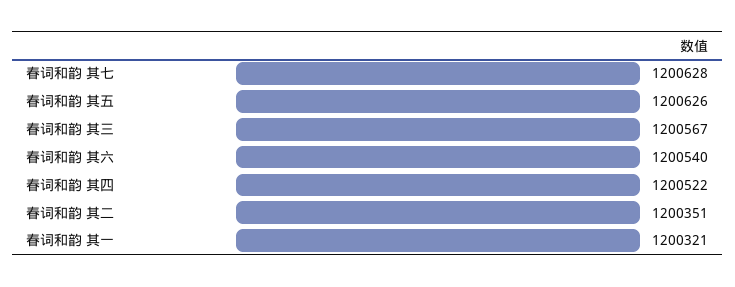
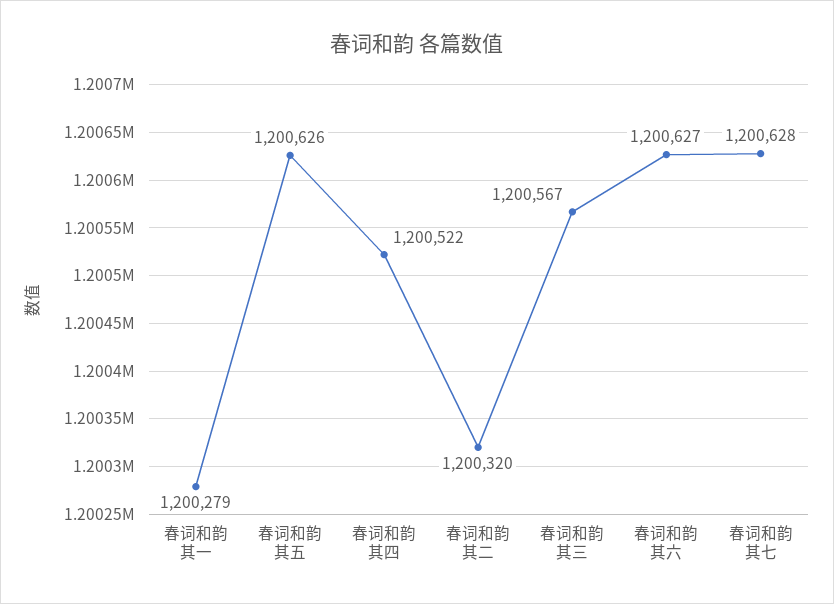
春词和韵 其六: 1200540 -> 1200627
春词和韵 其二: 1200351 -> 1200320
春词和韵 其一: 1200321 -> 1200279

